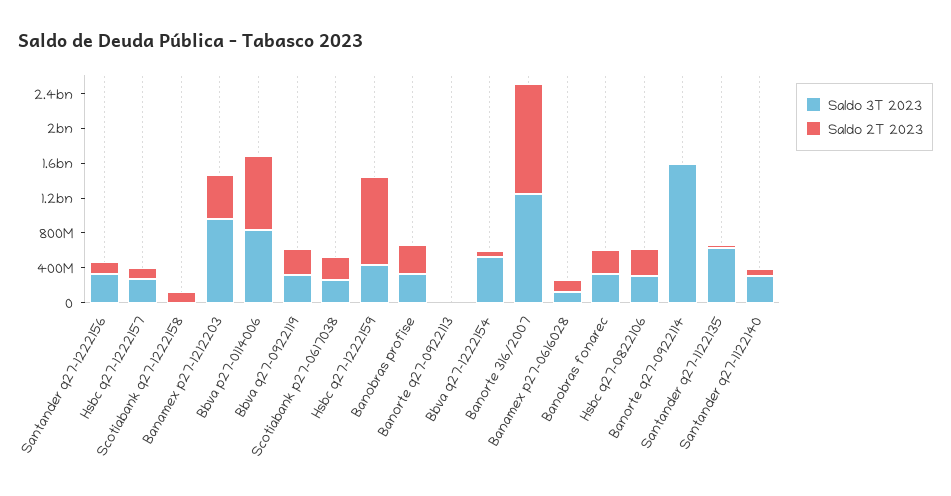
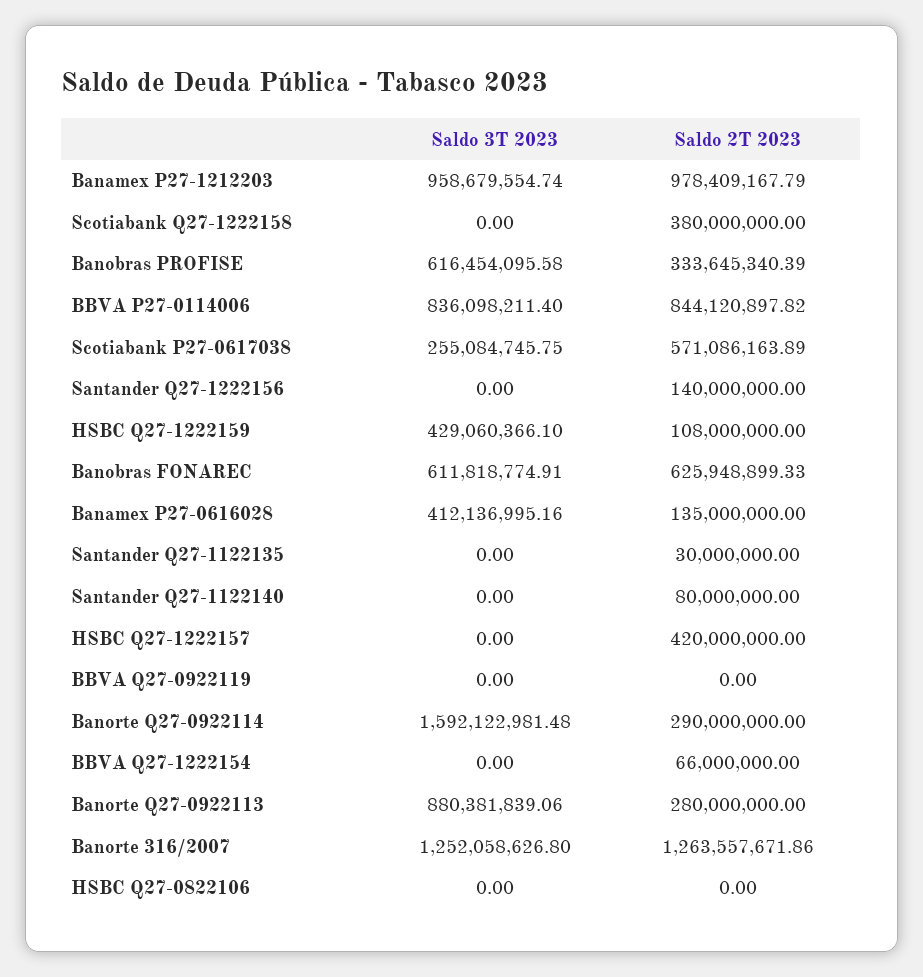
Saldo 3T 2023, Santander q27-1222156: 300000000 -> 0
Saldo 3T 2023, Hsbc q27-1222157: 300000000 -> 0
Saldo 2T 2023, Hsbc q27-1222157: 100000000 -> 420000000
Saldo 2T 2023, Scotiabank q27-1222158: 100000000 -> 380000000
Saldo 2T 2023, Banamex p27-1212203: 500000000 -> 978409167.79
Saldo 3T 2023, Bbva q27-0922119: 300000000 -> 0
Saldo 2T 2023, Bbva q27-0922119: 300000000 -> 0
Saldo 2T 2023, Scotiabank p27-0617038: 300000000 -> 571086163.89
Saldo 2T 2023, Hsbc q27-1222159: 1000000000 -> 108000000
Saldo 3T 2023, Banobras profise: 300000000 -> 616454095.58
Saldo 3T 2023, Banorte q27-0922113: 0 -> 880381839.06
Saldo 2T 2023, Banorte q27-0922113: 0 -> 280000000
Saldo 3T 2023, Bbva q27-1222154: 500000000 -> 0
Saldo 3T 2023, Banamex p27-0616028: 100000000 -> 412136995.16
Saldo 3T 2023, Banobras fonarec: 300000000 -> 611818774.91
Saldo 2T 2023, Banobras fonarec: 300000000 -> 625948899.33
Saldo 3T 2023, Hsbc q27-0822106: 300000000 -> 0
Saldo 2T 2023, Hsbc q27-0822106: 300000000 -> 0
Saldo 2T 2023, Banorte q27-0922114: 0 -> 290000000
Saldo 3T 2023, Santander q27-1122135: 600000000 -> 0
Saldo 3T 2023, Santander q27-1122140: 300000000 -> 0

